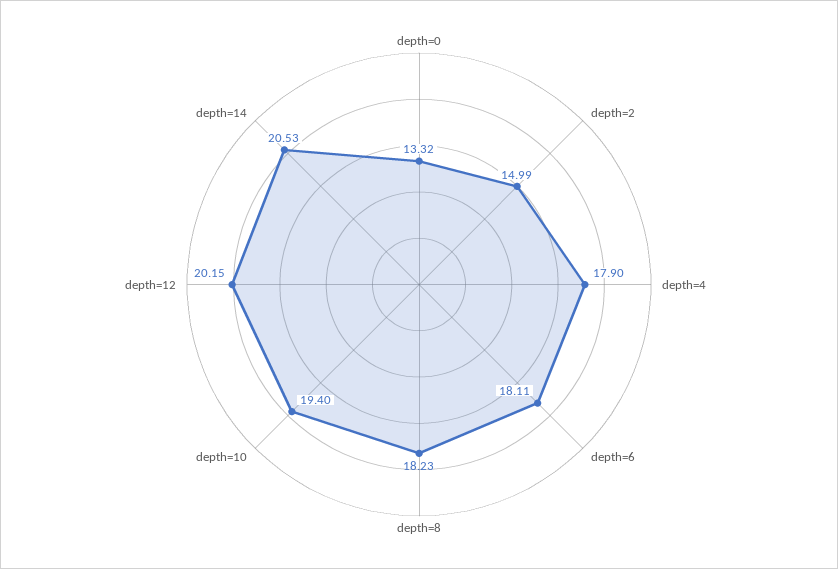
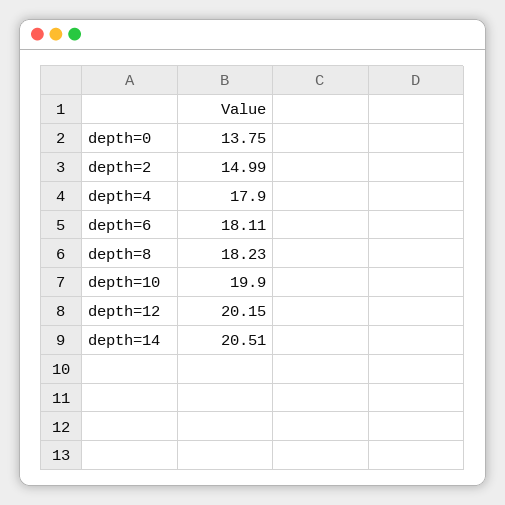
depth=0: 13.32 -> 13.75
depth=10: 19.4 -> 19.9
depth=14: 20.53 -> 20.51

